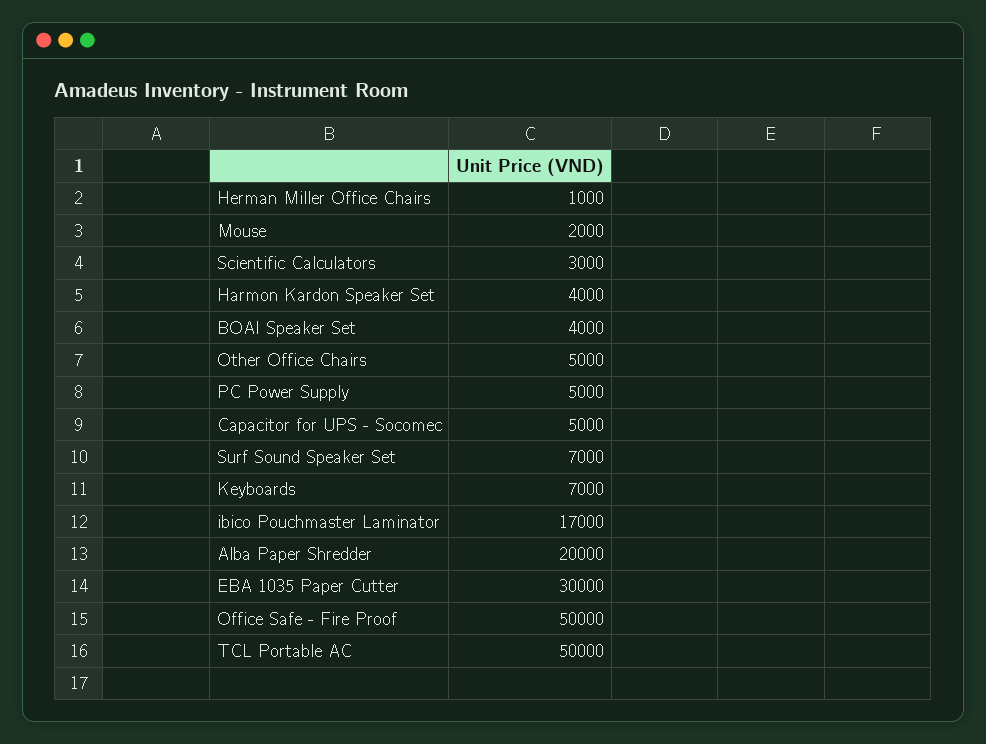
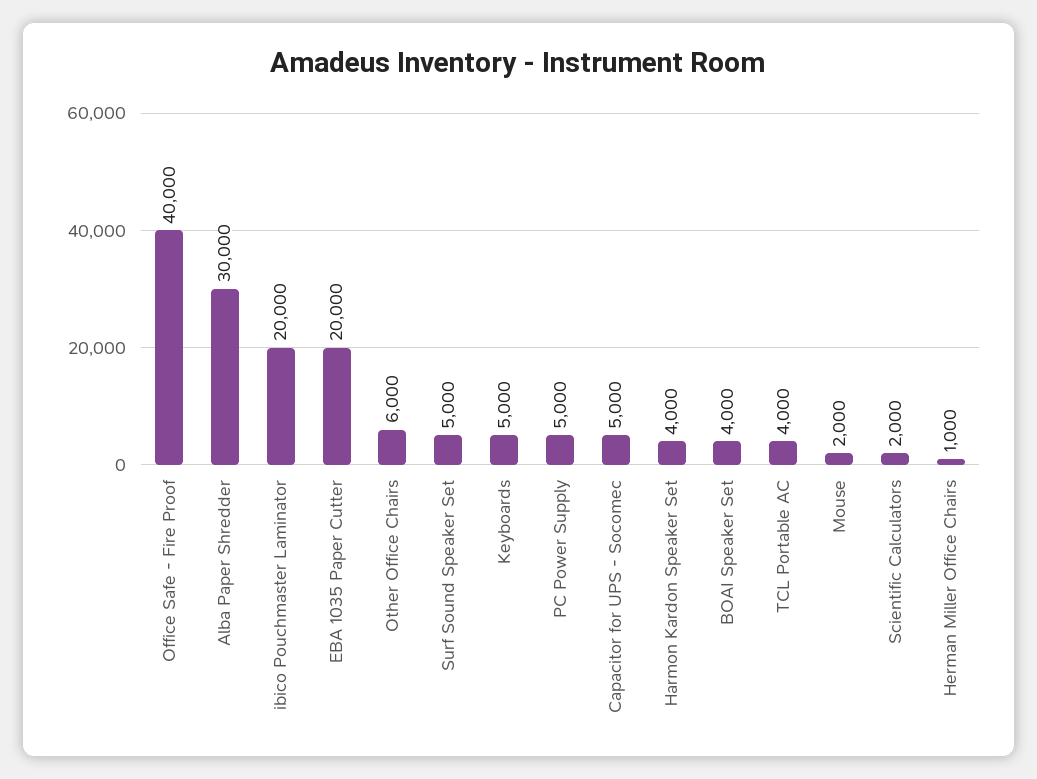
Scientific Calculators: 3000 -> 2000
Other Office Chairs: 5000 -> 6000
Surf Sound Speaker Set: 7000 -> 5000
Keyboards: 7000 -> 5000
ibico Pouchmaster Laminator: 17000 -> 20000
Alba Paper Shredder: 20000 -> 30000
EBA 1035 Paper Cutter: 30000 -> 20000
Office Safe - Fire Proof: 50000 -> 40000
TCL Portable AC: 50000 -> 4000

